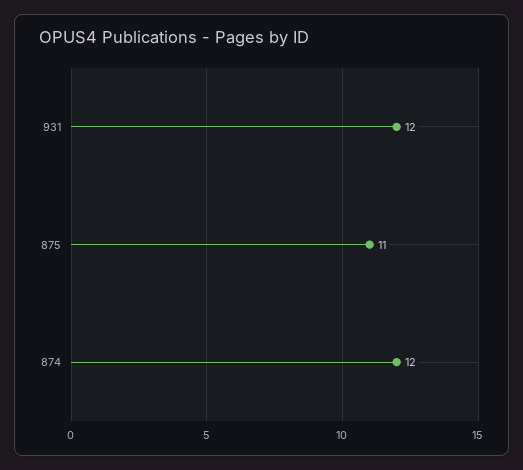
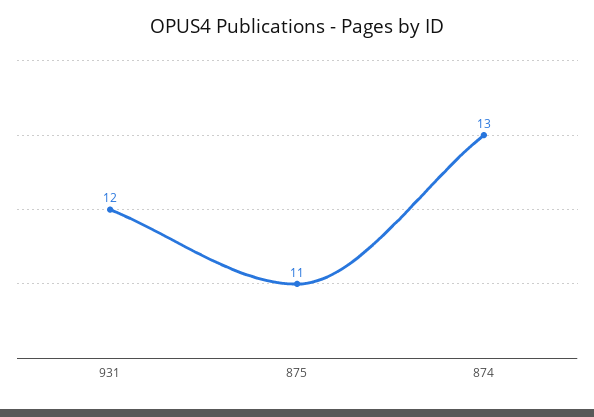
874: 12 -> 13

